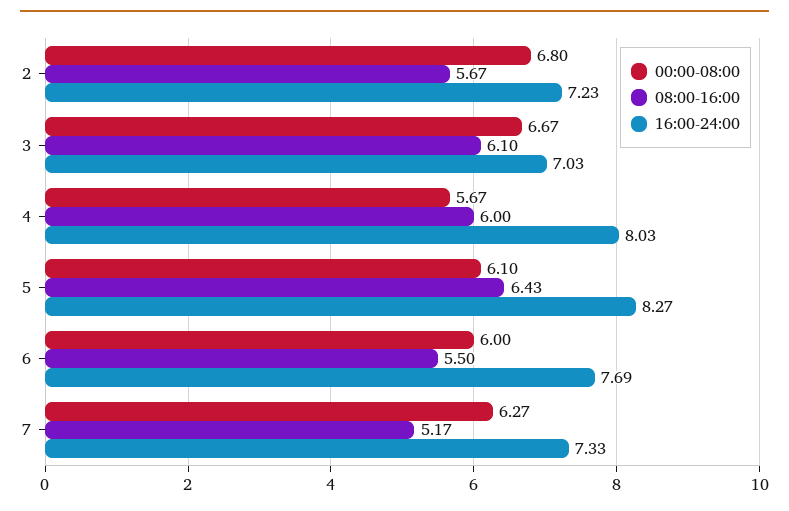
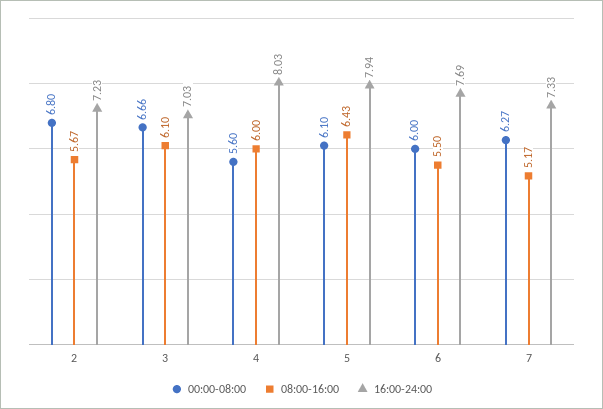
00:00-08:00, 3: 6.67 -> 6.66
00:00-08:00, 4: 5.67 -> 5.6
16:00-24:00, 5: 8.27 -> 7.94

